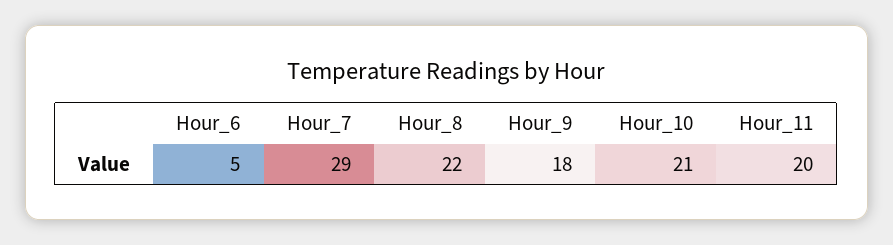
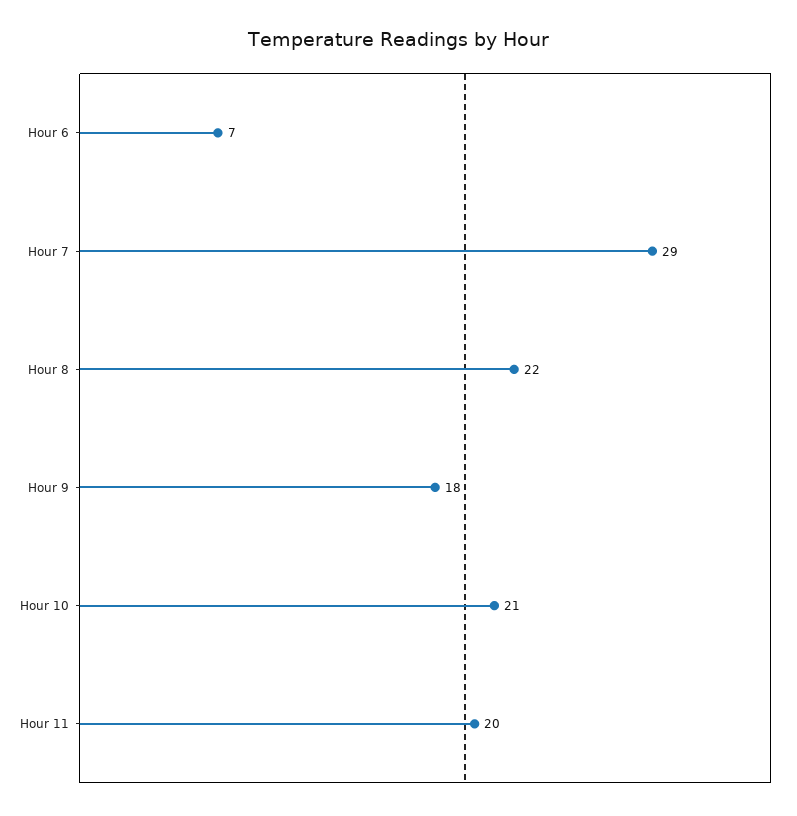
Hour_6: 5 -> 7

